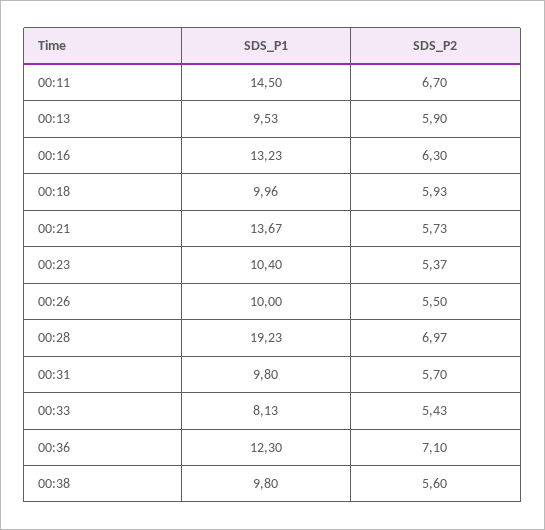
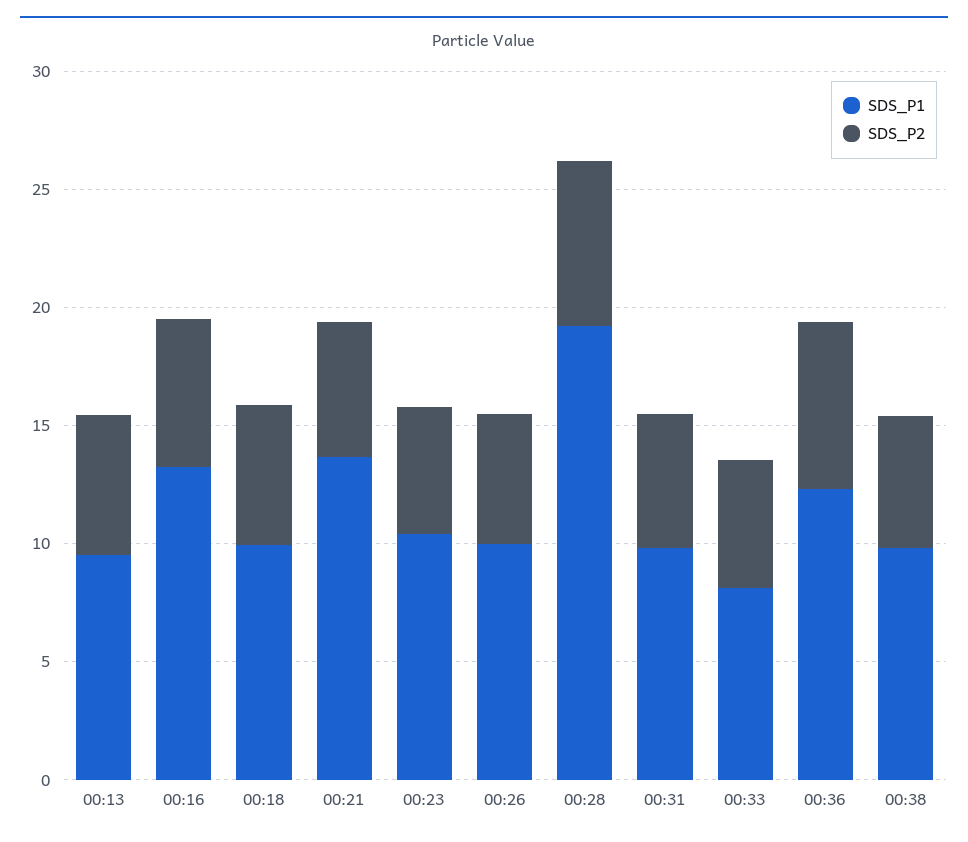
SDS_P1, 00:11: 14.5 -> none
SDS_P2, 00:11: 6.7 -> none

